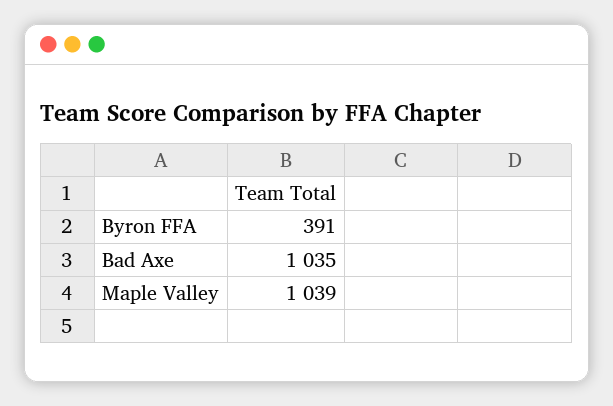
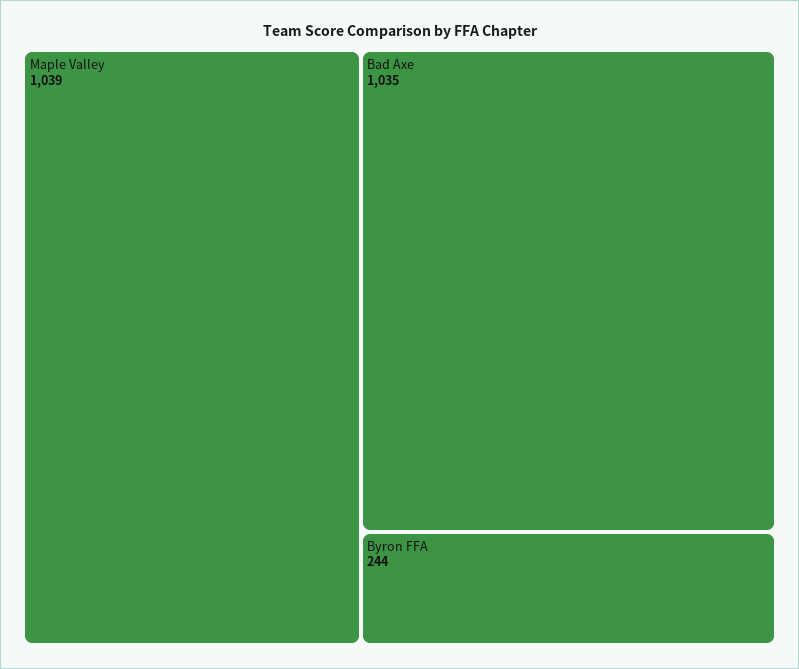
Byron FFA: 391 -> 244

